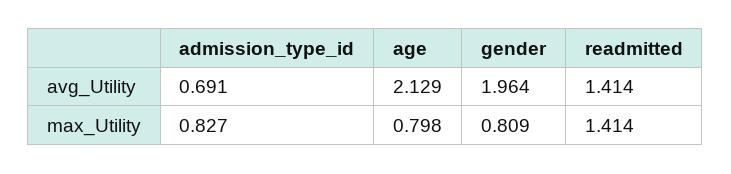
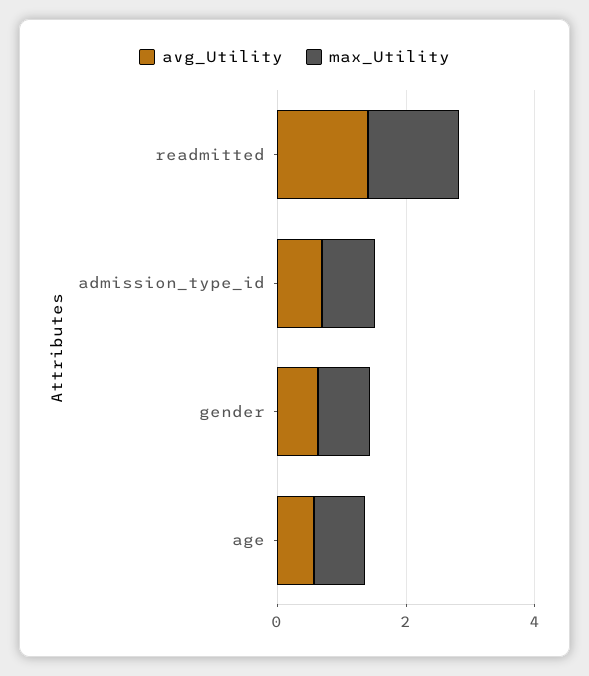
avg_Utility, age: 2.129 -> 0.5
avg_Utility, gender: 1.964 -> 0.5

